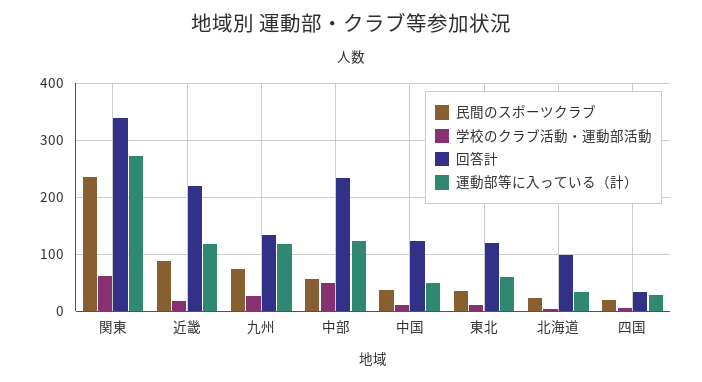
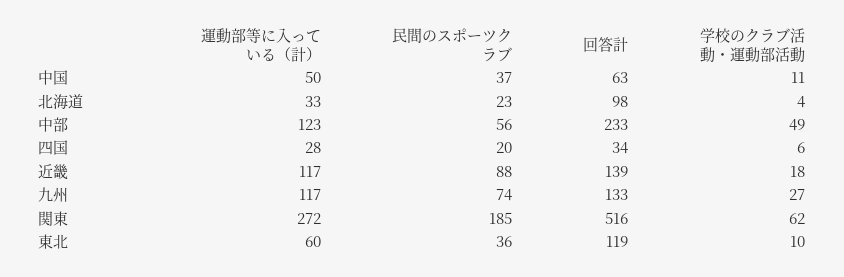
民間のスポーツクラブ, 関東: 240 -> 185
回答計, 関東: 340 -> 516
回答計, 近畿: 220 -> 139
回答計, 中国: 120 -> 63

